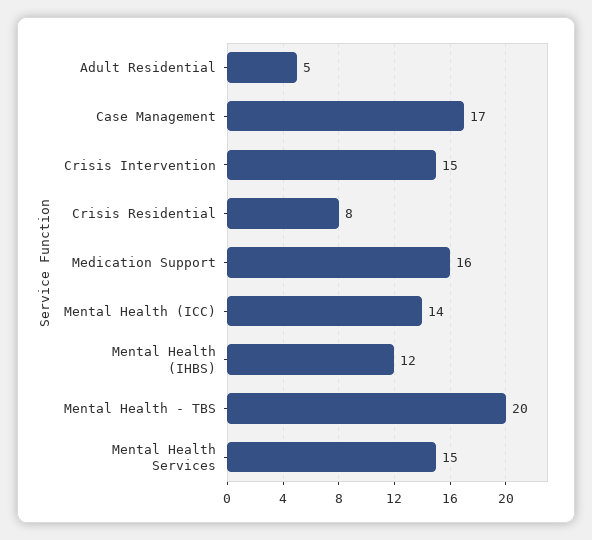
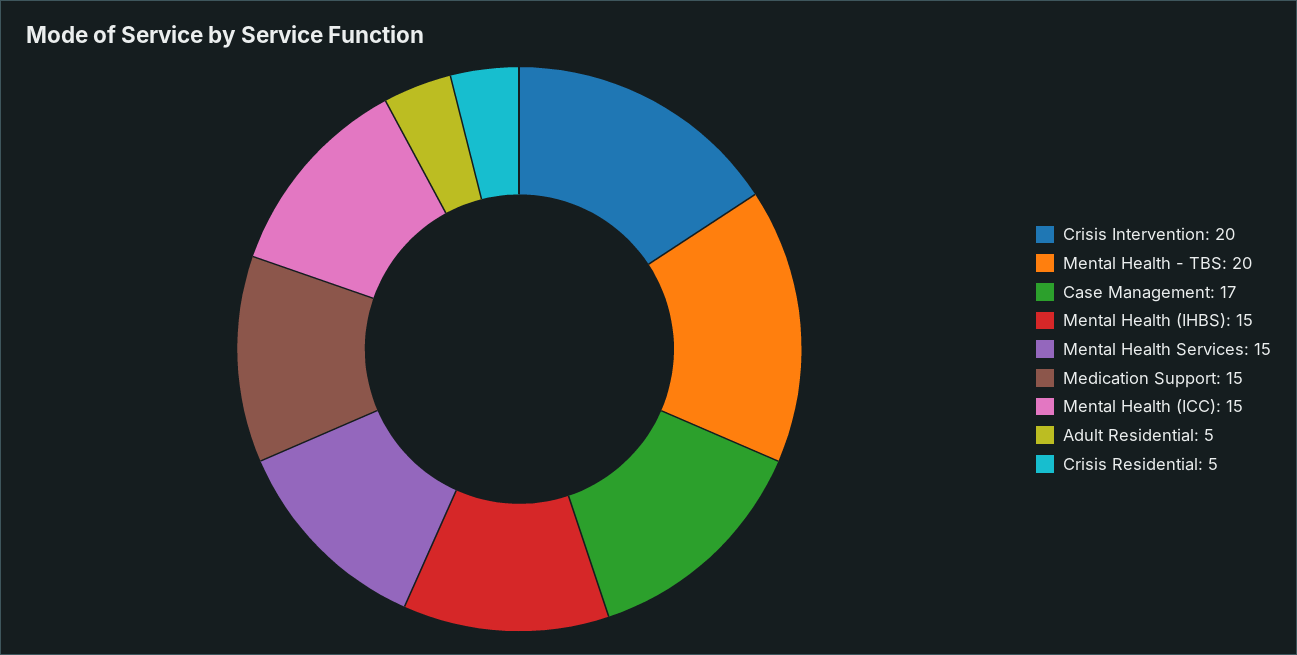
Crisis Intervention: 15 -> 20
Crisis Residential: 8 -> 5
Medication Support: 16 -> 15
Mental Health (ICC): 14 -> 15
Mental Health (IHBS): 12 -> 15

